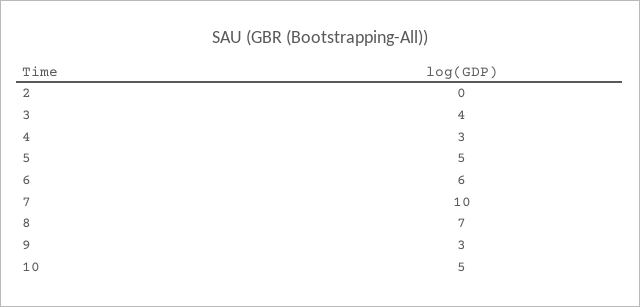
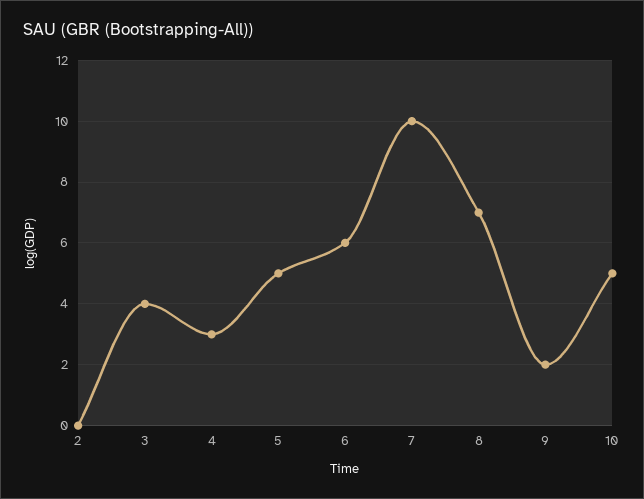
9: 3 -> 2

